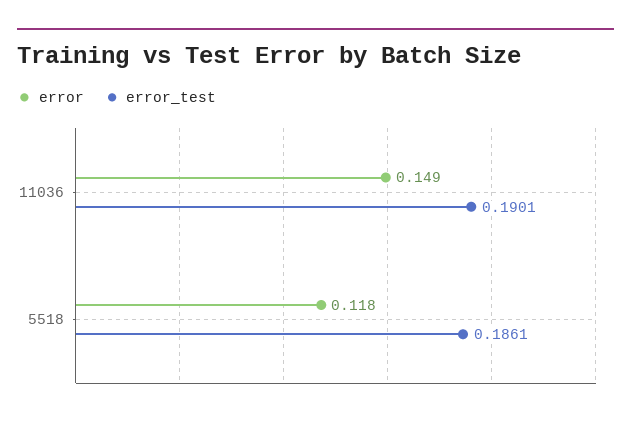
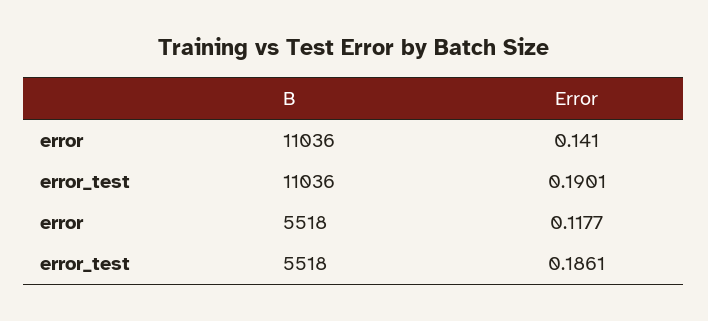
error, 11036: 0.149 -> 0.141

